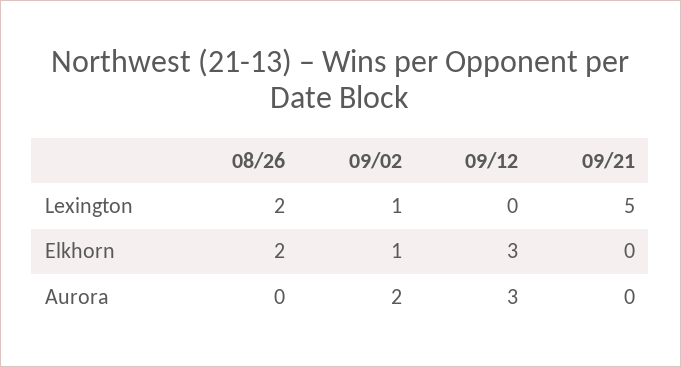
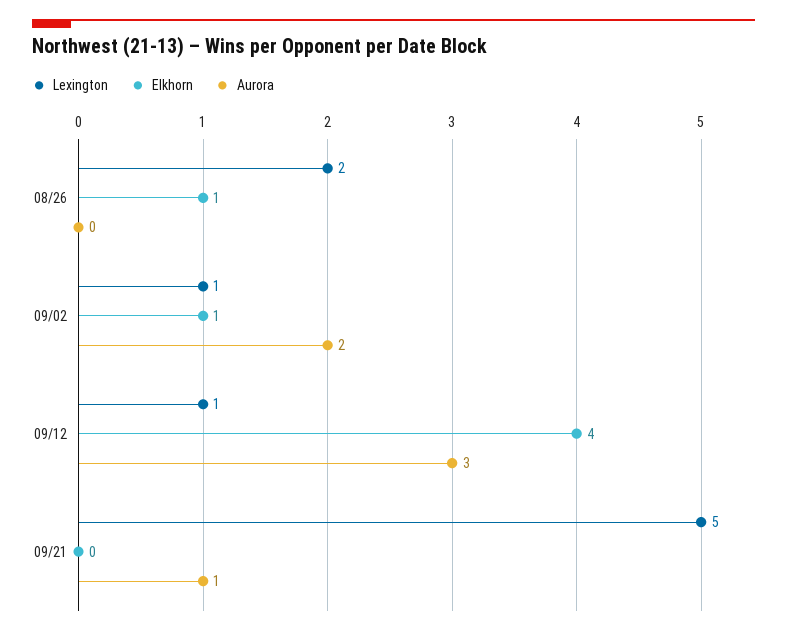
Lexington, 09/12: 0 -> 1
Elkhorn, 08/26: 2 -> 1
Elkhorn, 09/12: 3 -> 4
Aurora, 09/21: 0 -> 1

